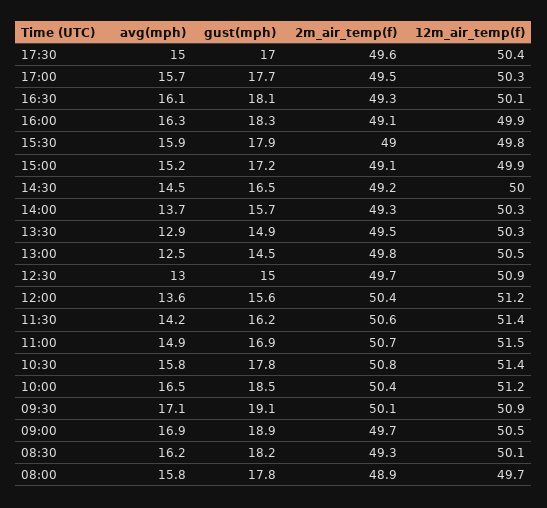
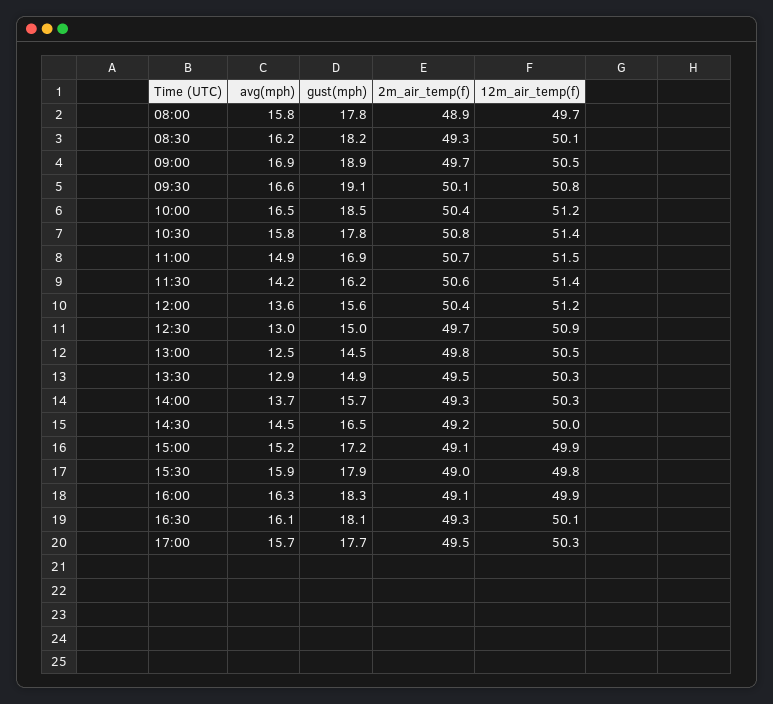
avg(mph), 17:30: 15 -> none
gust(mph), 17:30: 17 -> none
2m_air_temp(f), 17:30: 49.6 -> none
12m_air_temp(f), 17:30: 50.4 -> none
avg(mph), 09:30: 17.1 -> 16.6
12m_air_temp(f), 09:30: 50.9 -> 50.8

